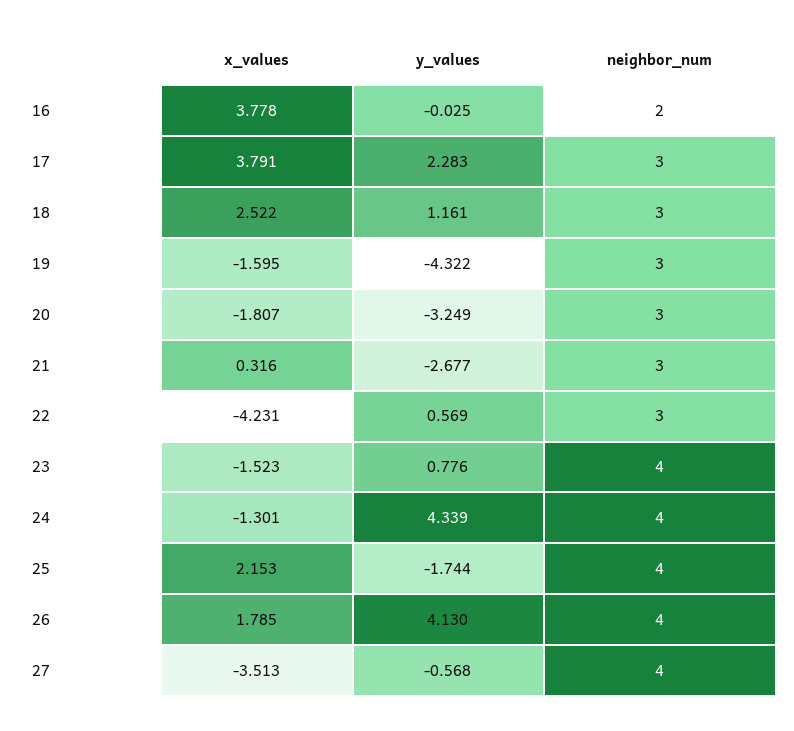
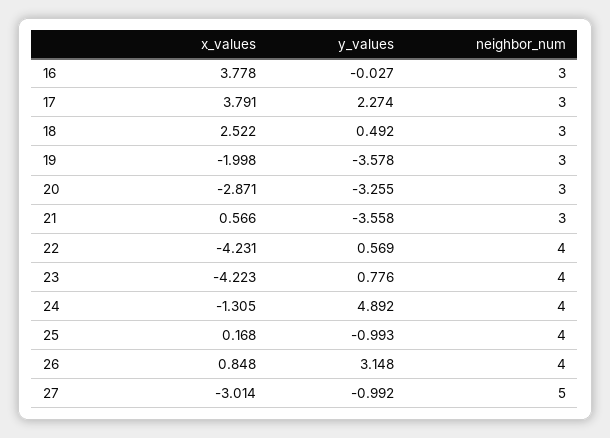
y_values, 16: -0.025 -> -0.027
neighbor_num, 16: 2 -> 3
y_values, 17: 2.283 -> 2.274
y_values, 18: 1.161 -> 0.492
x_values, 19: -1.595 -> -1.998
y_values, 19: -4.322 -> -3.578
x_values, 20: -1.807 -> -2.871
y_values, 20: -3.249 -> -3.255
x_values, 21: 0.316 -> 0.566
y_values, 21: -2.677 -> -3.558
neighbor_num, 22: 3 -> 4
x_values, 23: -1.523 -> -4.223
x_values, 24: -1.301 -> -1.305
y_values, 24: 4.339 -> 4.892
x_values, 25: 2.153 -> 0.168
y_values, 25: -1.744 -> -0.993
x_values, 26: 1.785 -> 0.848
y_values, 26: 4.13 -> 3.148
x_values, 27: -3.513 -> -3.014
y_values, 27: -0.568 -> -0.992
neighbor_num, 27: 4 -> 5

